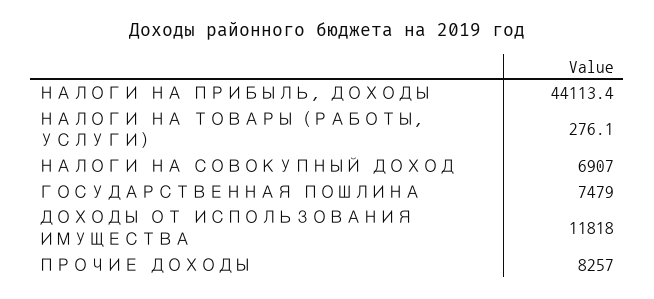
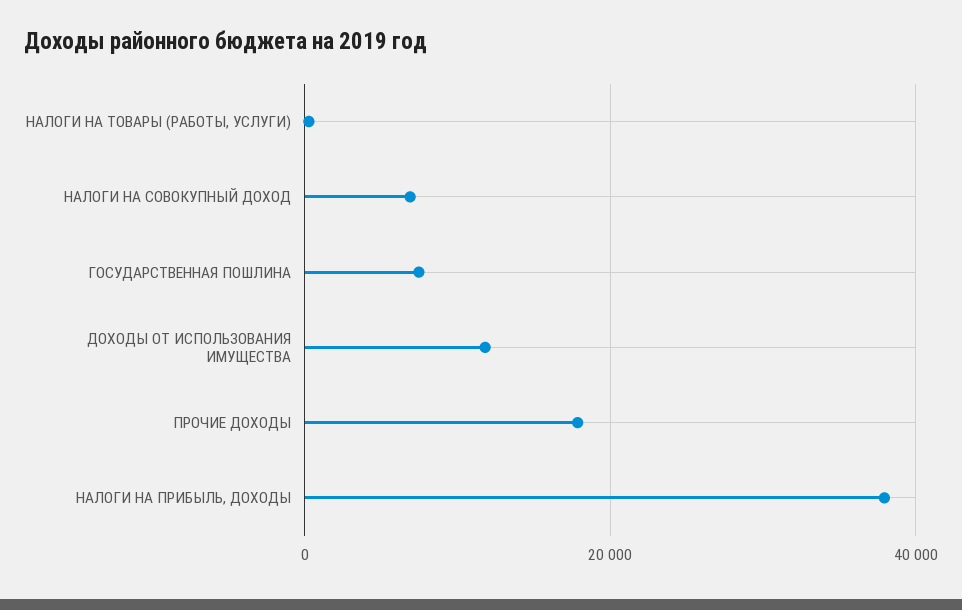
НАЛОГИ НА ПРИБЫЛЬ, ДОХОДЫ: 44113.4 -> 38000
ПРОЧИЕ ДОХОДЫ: 8257 -> 18000

